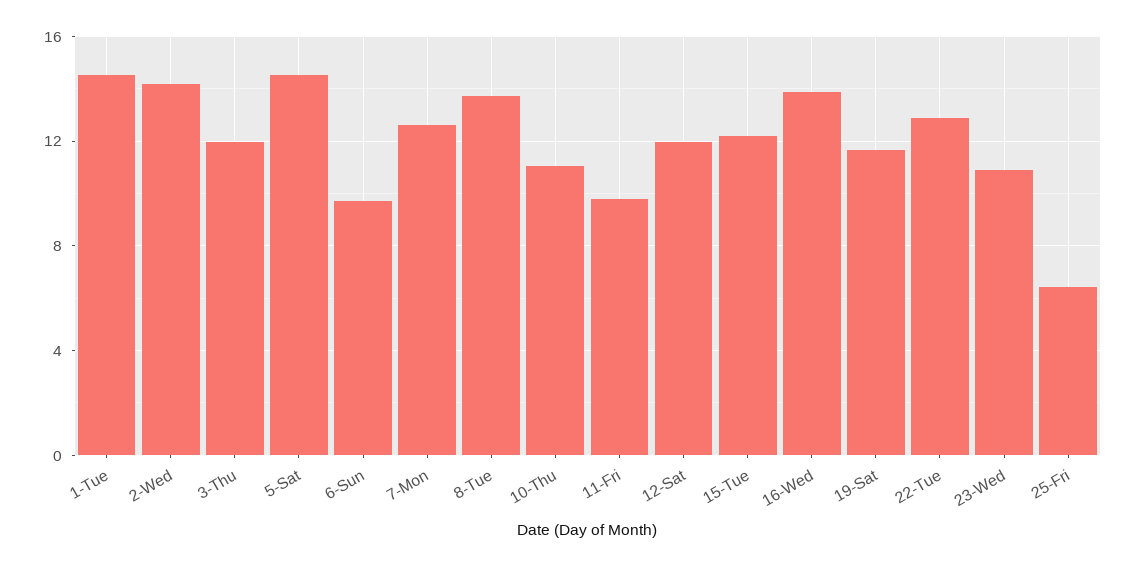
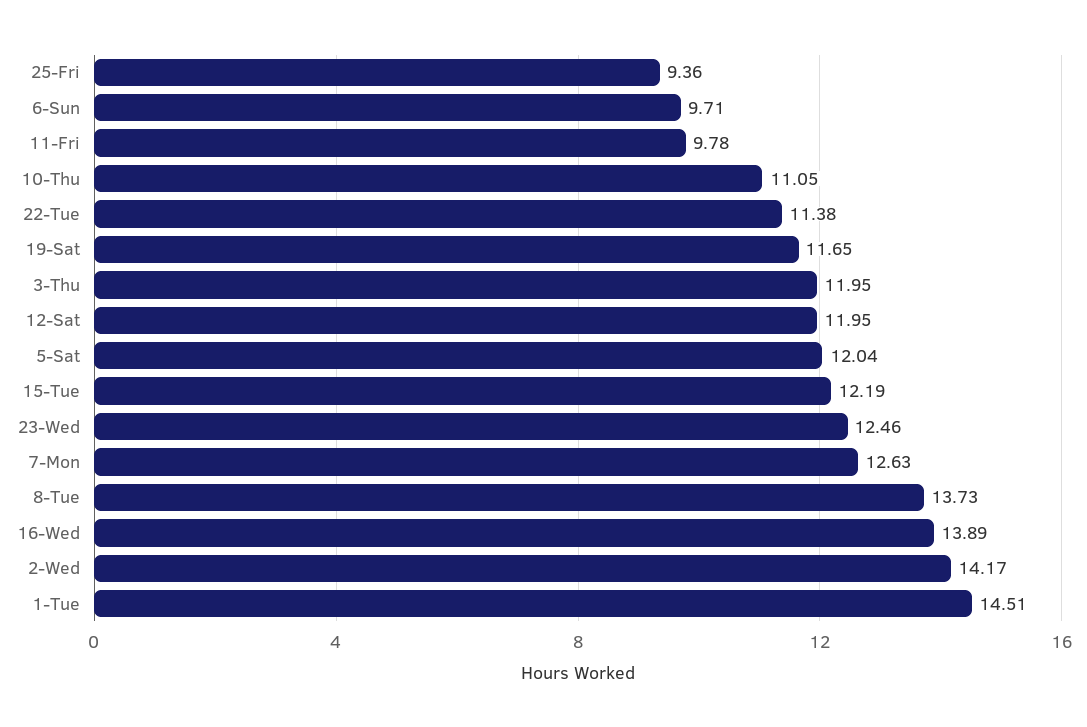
5-Sat: 14.5 -> 12.04
22-Tue: 13 -> 11.38
23-Wed: 11 -> 12.46
25-Fri: 6.5 -> 9.36

